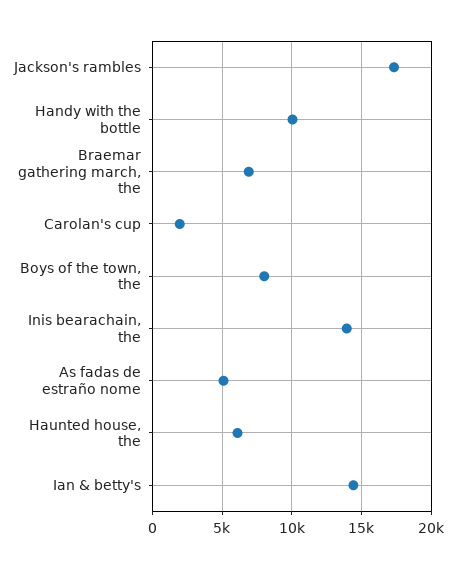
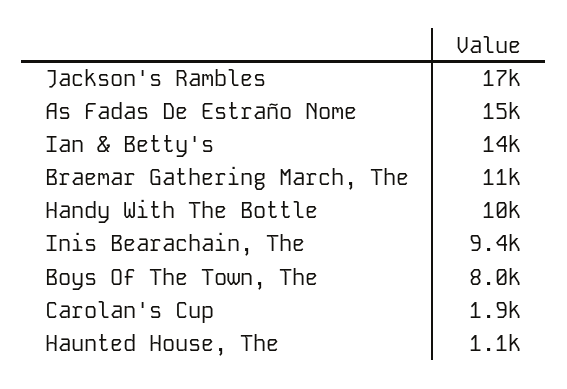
Braemar gathering march, the: 7000 -> 11000
Inis bearachain, the: 14000 -> 9400
As fadas de estraño nome: 5000 -> 15000
Haunted house, the: 6000 -> 1100

